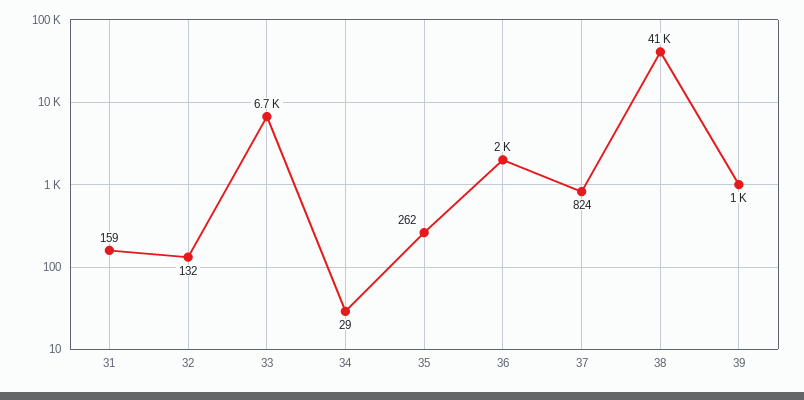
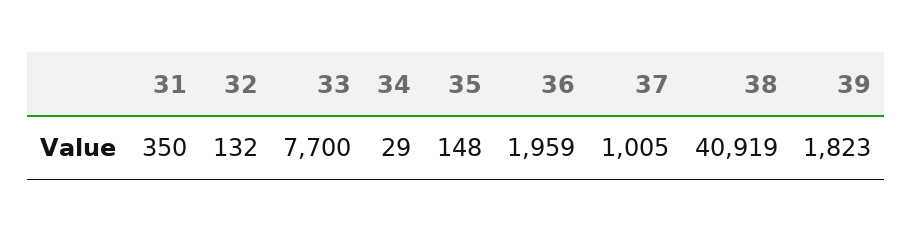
31: 159 -> 350
33: 6700 -> 7700
35: 262 -> 148
37: 824 -> 1005
39: 1000 -> 1823

